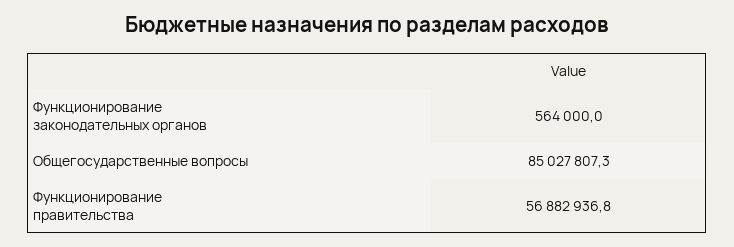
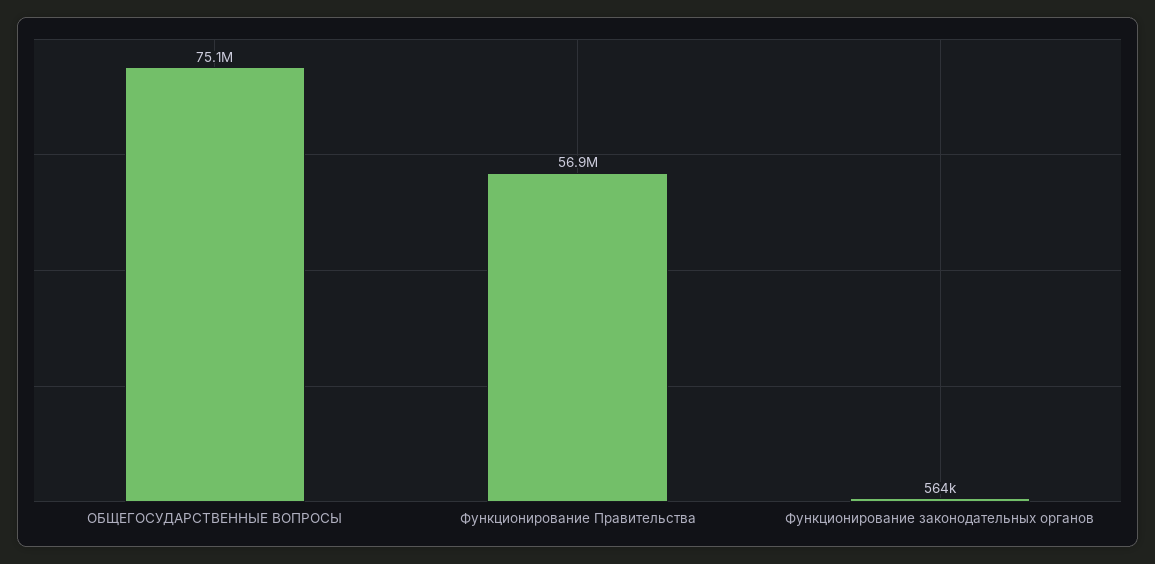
Общегосударственные вопросы: 85027807.3 -> 75100000

